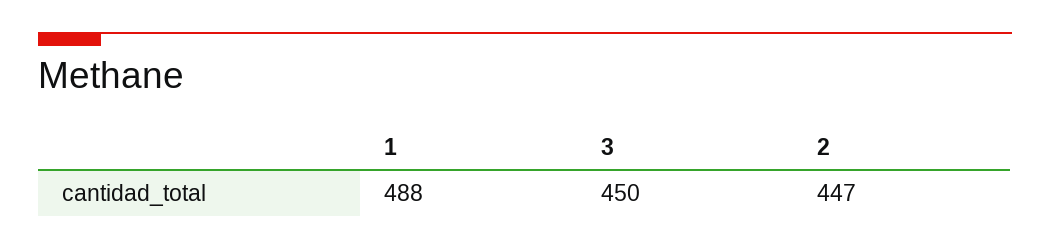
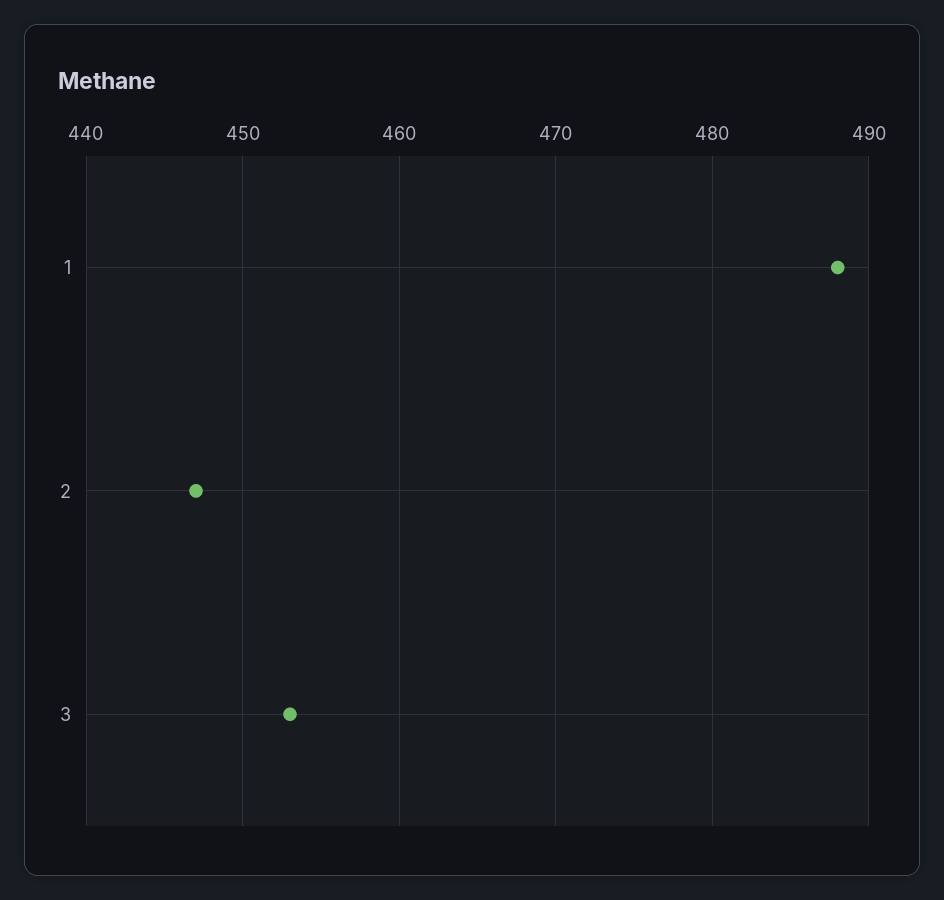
3: 450 -> 453

